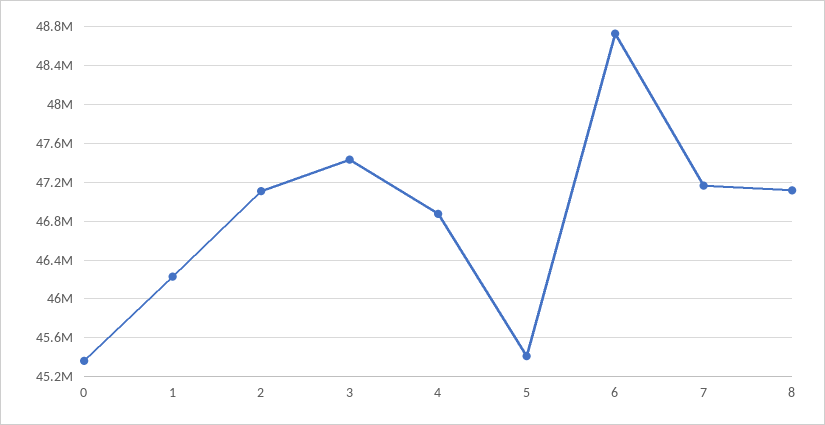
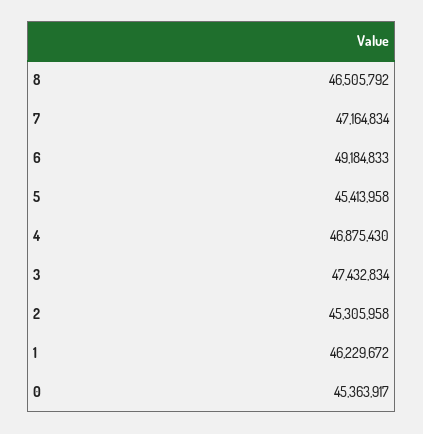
2: 47100000 -> 45305958
6: 48700000 -> 49184833
8: 47100000 -> 46505792

